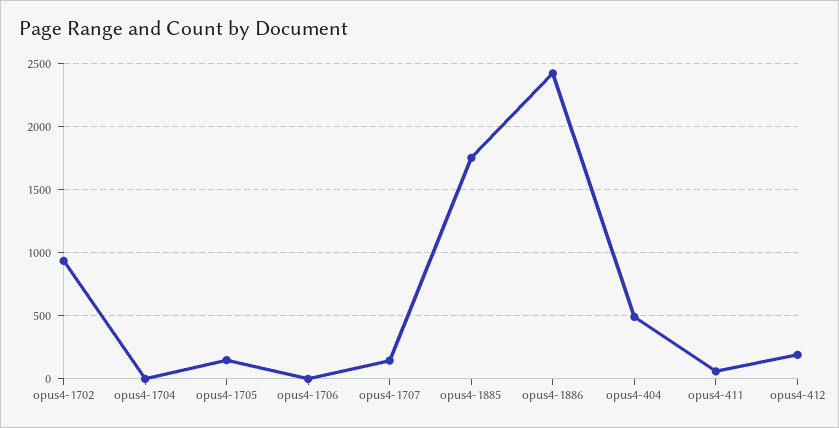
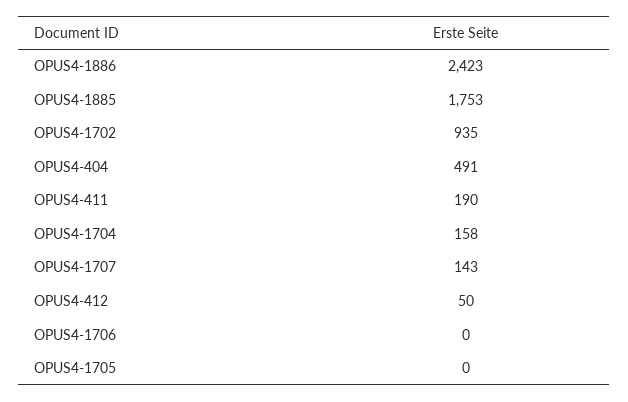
opus4-1704: 0 -> 158
opus4-1705: 150 -> 0
opus4-411: 50 -> 190
opus4-412: 200 -> 50

